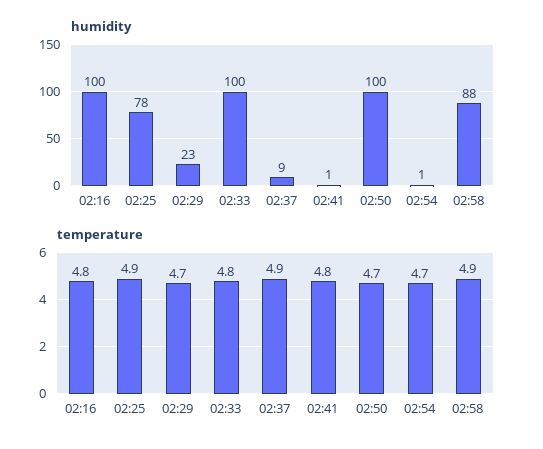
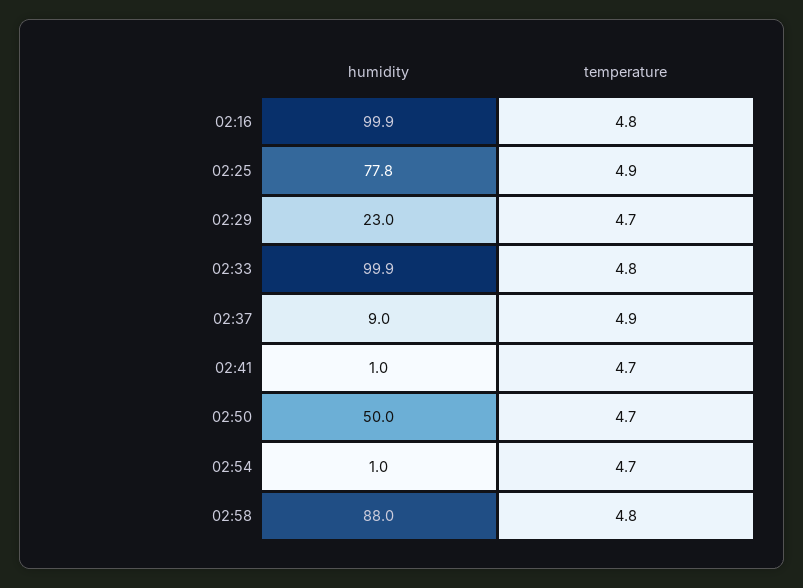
humidity, 02:50: 100 -> 50
temperature, 02:41: 4.8 -> 4.7
temperature, 02:58: 4.9 -> 4.8

